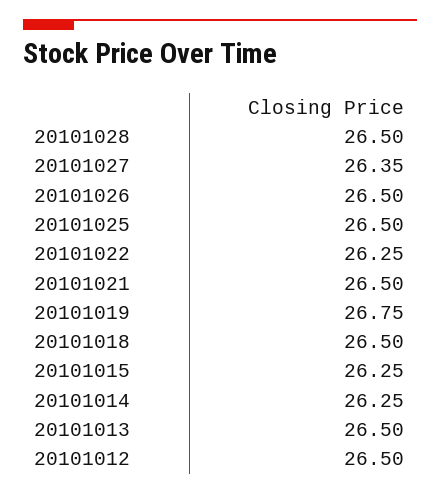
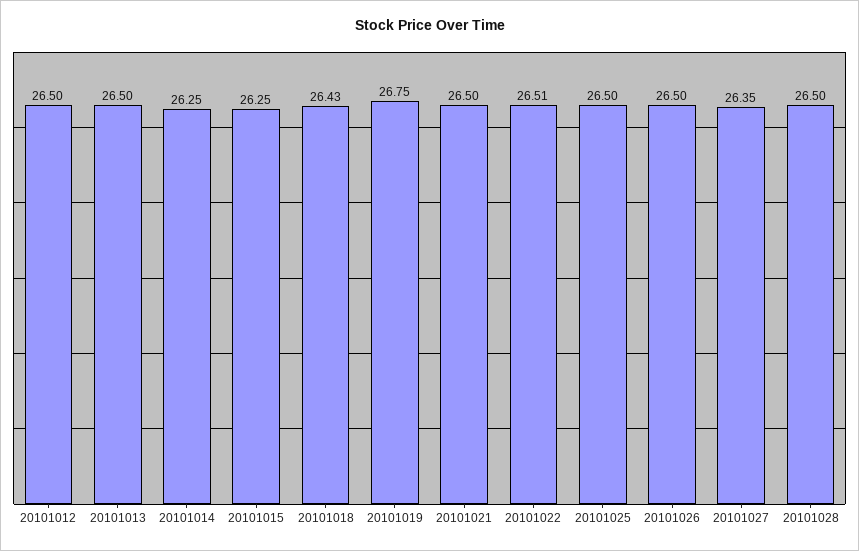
20101022: 26.25 -> 26.51
20101018: 26.5 -> 26.43

